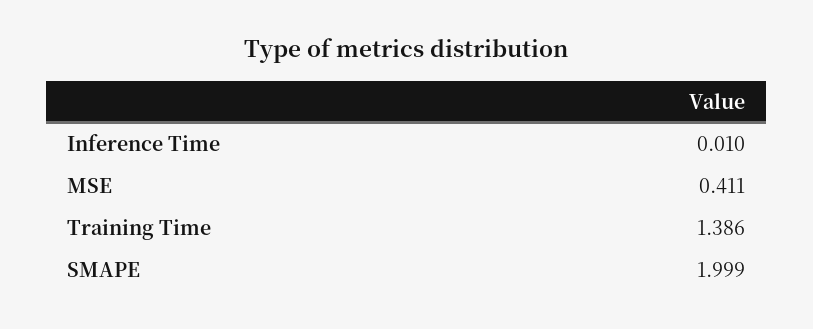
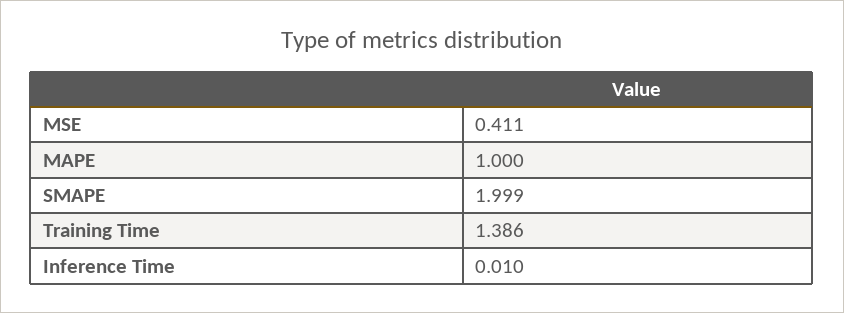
MAPE: none -> 1

